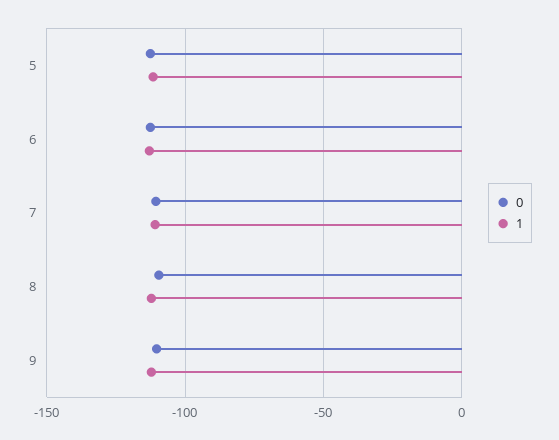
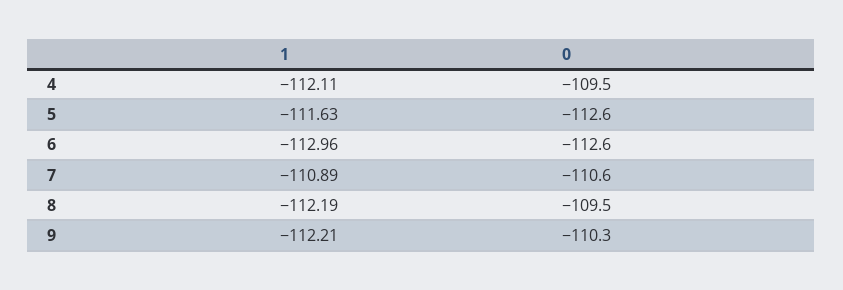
1, 4: none -> -112.11
0, 4: none -> -109.5

